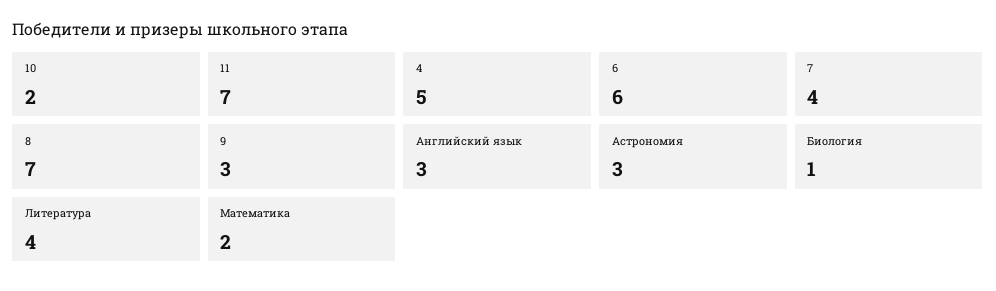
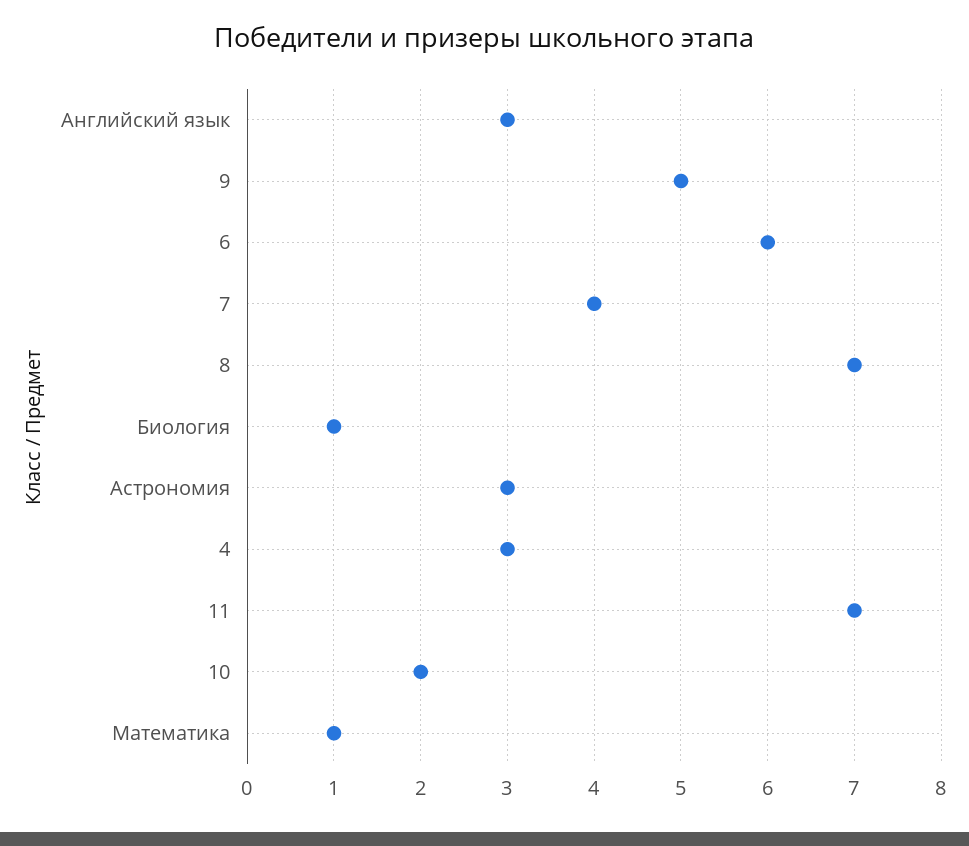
4: 5 -> 3
9: 3 -> 5
Литература: 4 -> none
Математика: 2 -> 1

